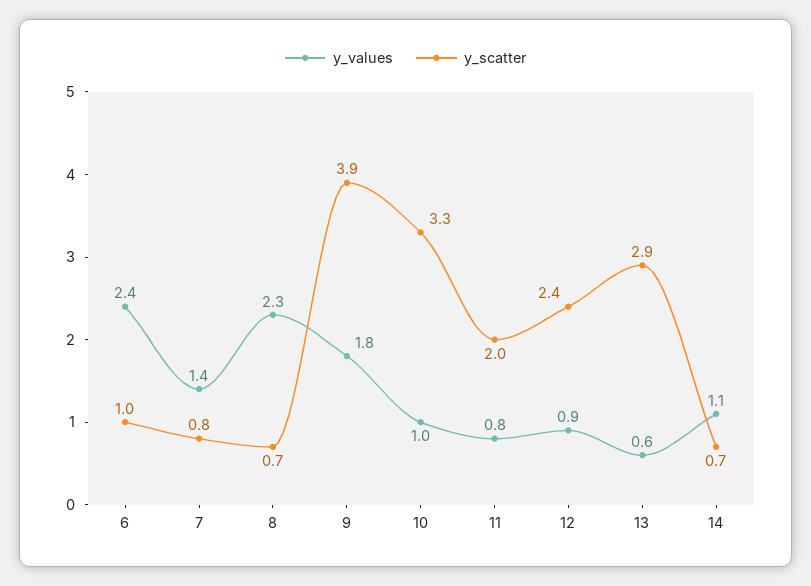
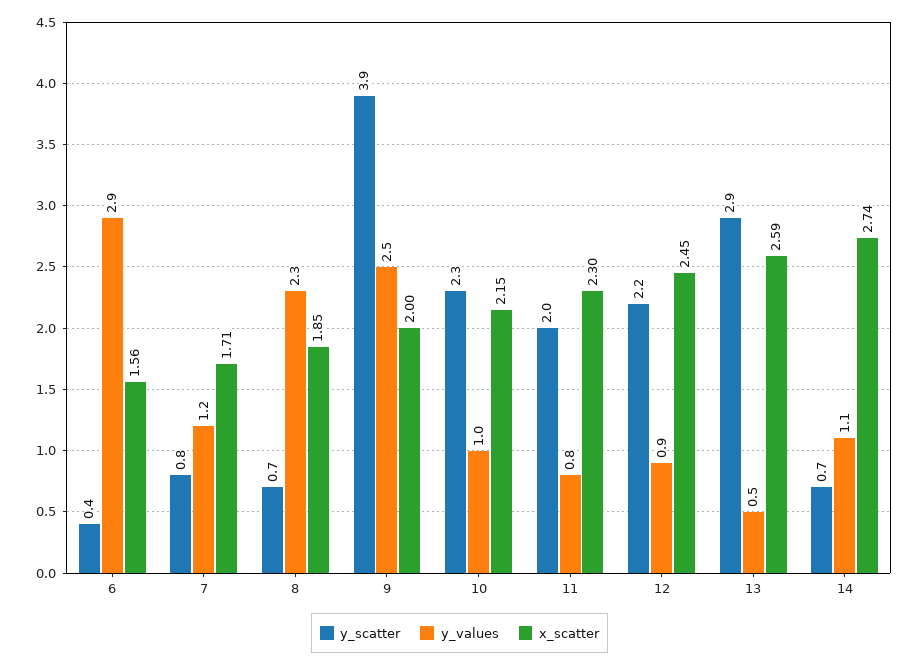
y_values, 6: 2.4 -> 2.9
y_scatter, 6: 1 -> 0.4
y_values, 7: 1.4 -> 1.2
y_values, 9: 1.8 -> 2.5
y_scatter, 10: 3.3 -> 2.3
y_scatter, 12: 2.4 -> 2.2
y_values, 13: 0.6 -> 0.5
x_scatter, 6: none -> 1.56
x_scatter, 7: none -> 1.71
x_scatter, 8: none -> 1.85
x_scatter, 9: none -> 2
x_scatter, 10: none -> 2.15
x_scatter, 11: none -> 2.3
x_scatter, 12: none -> 2.45
x_scatter, 13: none -> 2.59
x_scatter, 14: none -> 2.74

